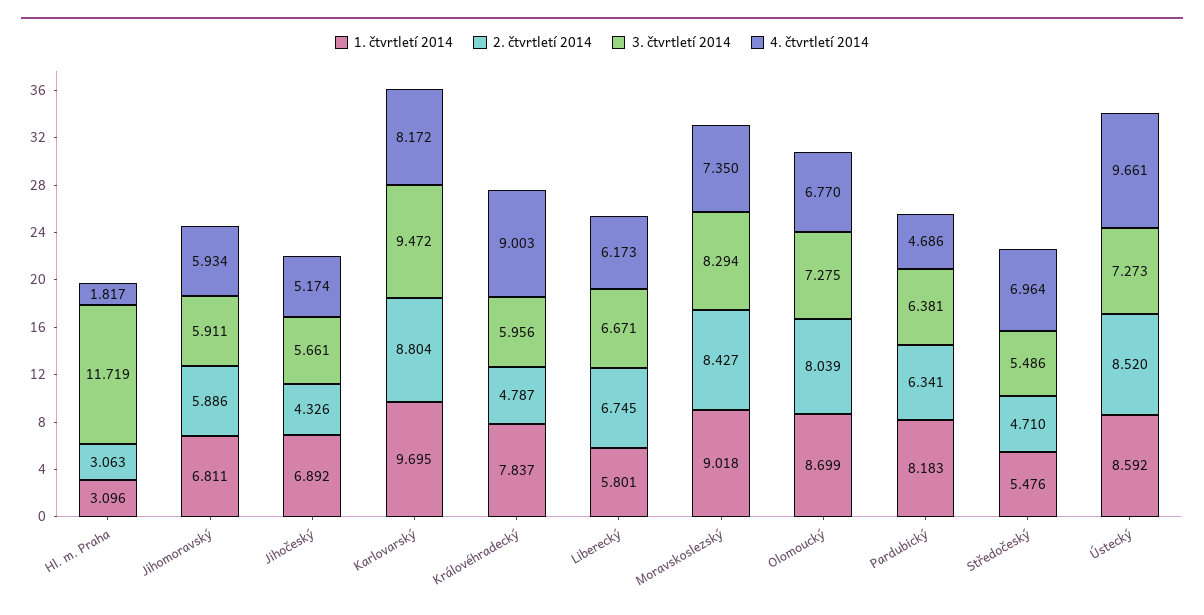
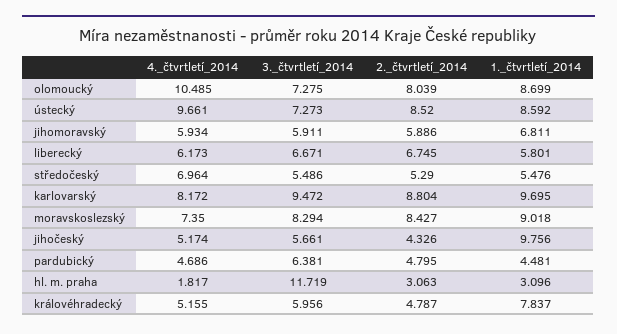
1. čtvrtletí 2014, Jihočeský: 6.892 -> 9.756
4. čtvrtletí 2014, Královéhradecký: 9.003 -> 5.155
4. čtvrtletí 2014, Olomoucký: 6.77 -> 10.485
1. čtvrtletí 2014, Pardubický: 8.183 -> 4.481
2. čtvrtletí 2014, Pardubický: 6.341 -> 4.795
2. čtvrtletí 2014, Středočeský: 4.71 -> 5.29

